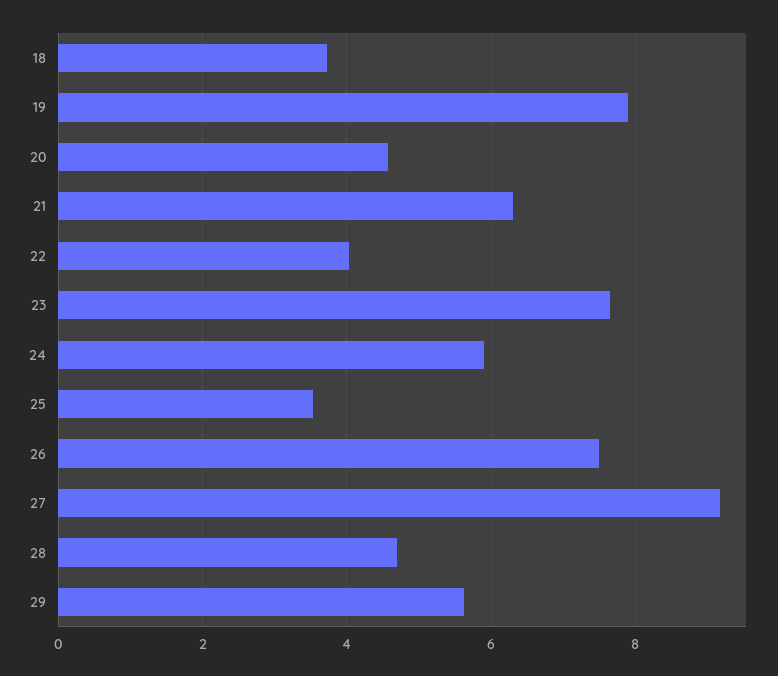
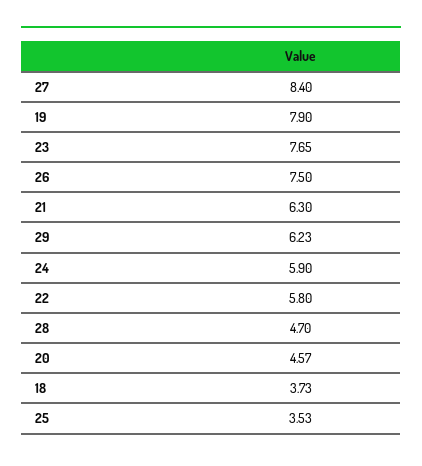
22: 4 -> 5.8
27: 9.2 -> 8.4
29: 5.6 -> 6.23

